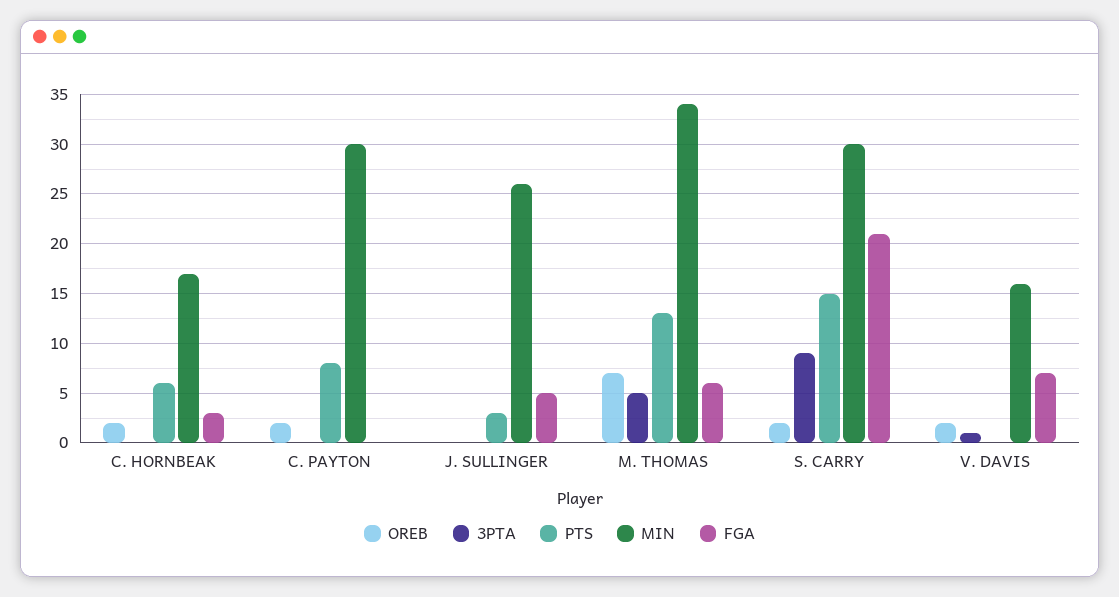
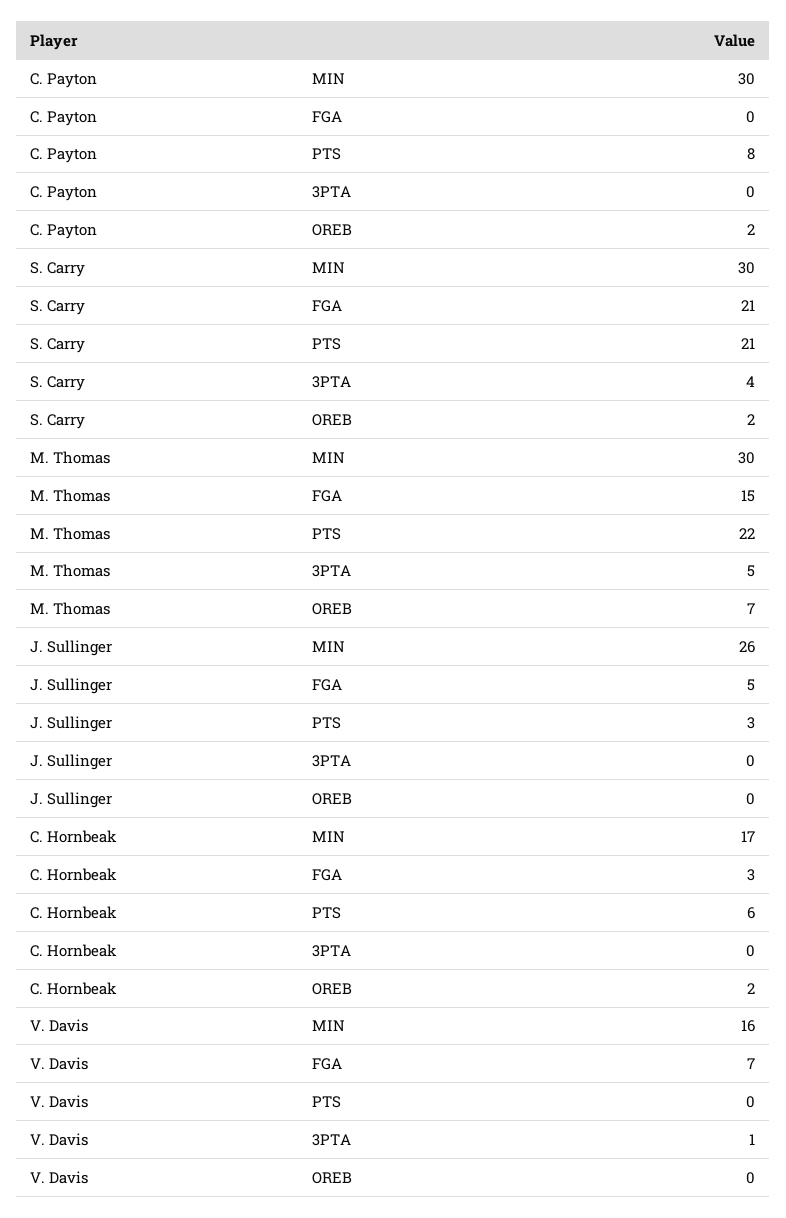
PTS, M. THOMAS: 13 -> 22
MIN, M. THOMAS: 34 -> 30
FGA, M. THOMAS: 6 -> 15
3PTA, S. CARRY: 9 -> 4
PTS, S. CARRY: 15 -> 21
OREB, V. DAVIS: 2 -> 0

